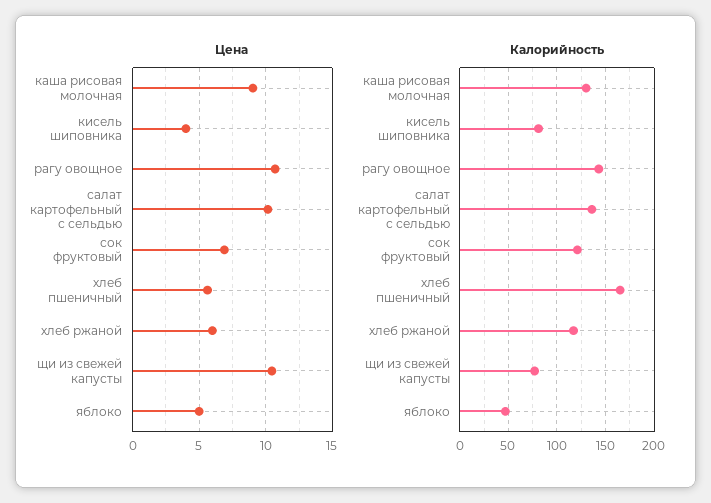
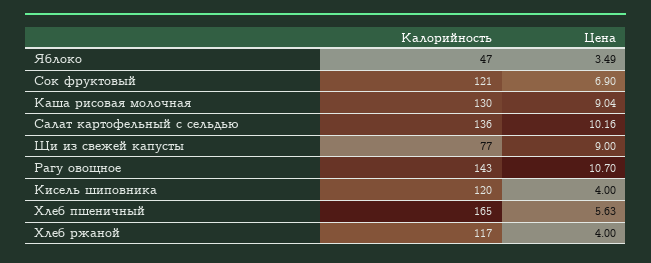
Цена, хлеб ржаной: 6 -> 4
Цена, щи из свежей капусты: 10.5 -> 9
Цена, яблоко: 5 -> 3.49
Калорийность, кисель шиповника: 80 -> 120

